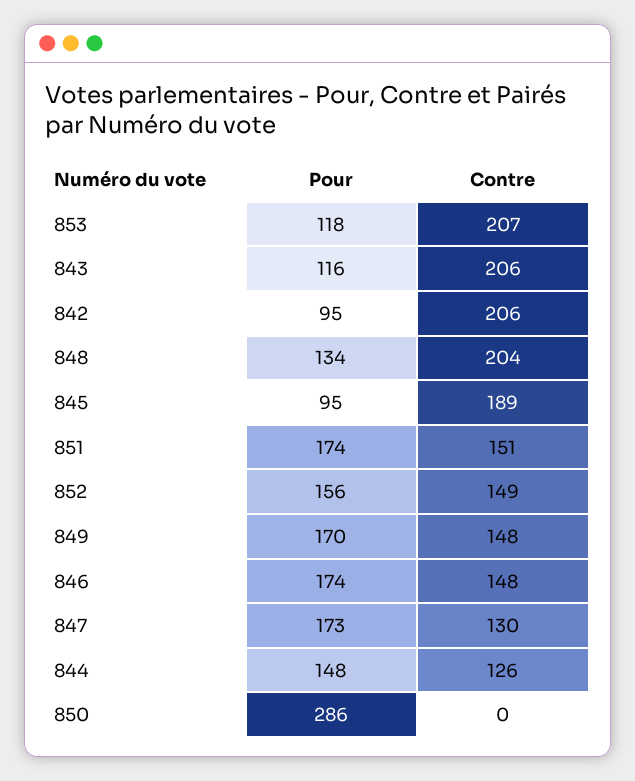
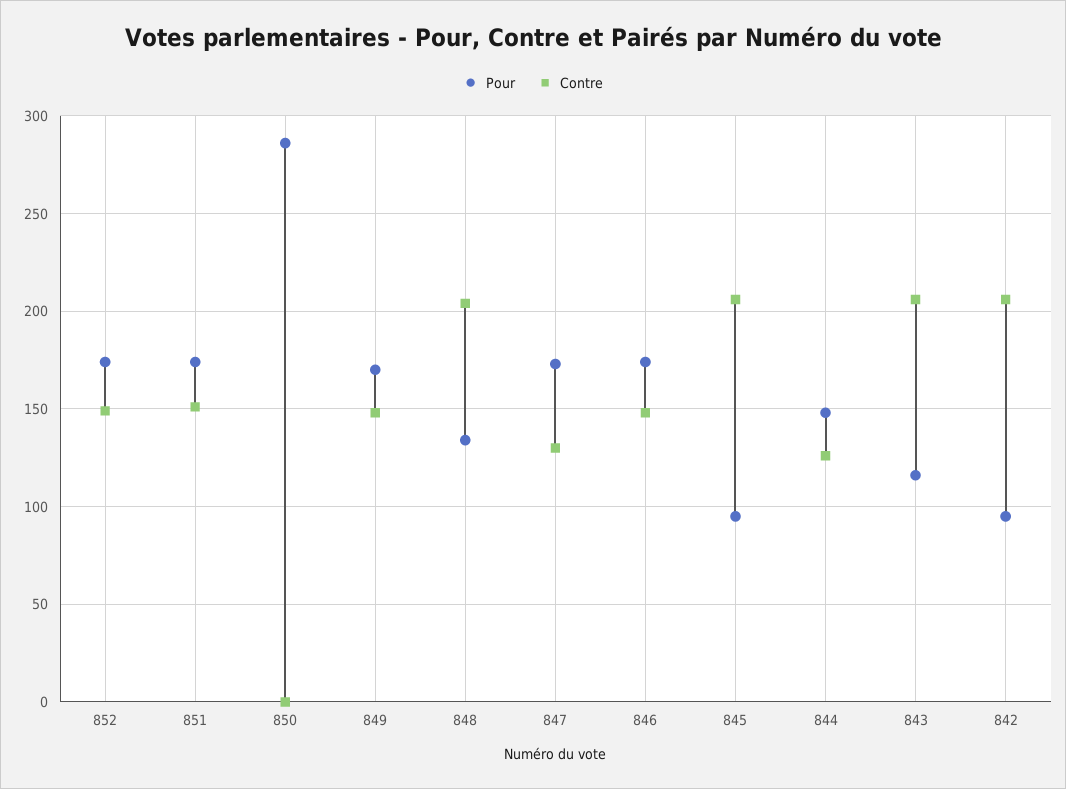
Pour, 853: 118 -> none
Contre, 853: 207 -> none
Contre, 845: 189 -> 205
Pour, 852: 156 -> 175

